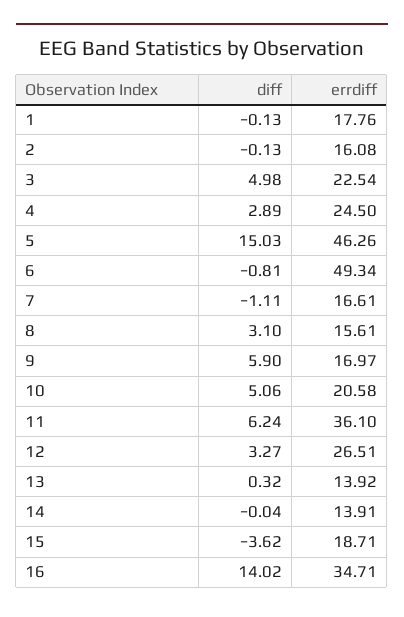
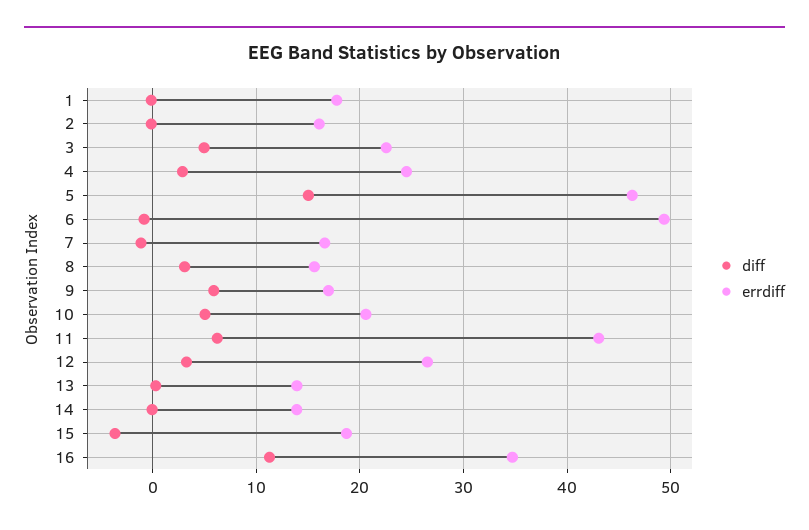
errdiff, 11: 36.1 -> 43
diff, 16: 14.02 -> 11

